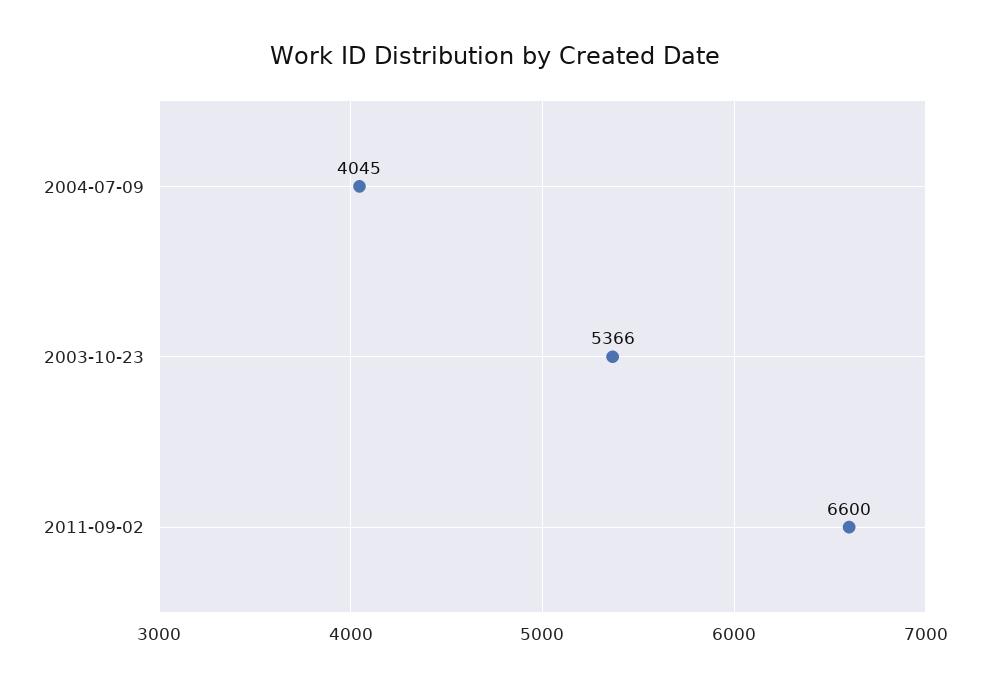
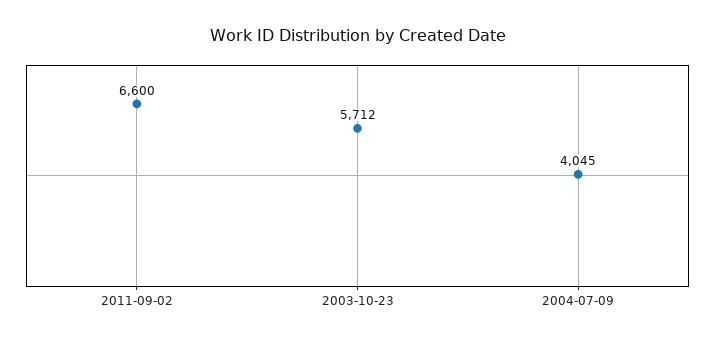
2003-10-23: 5366 -> 5712

